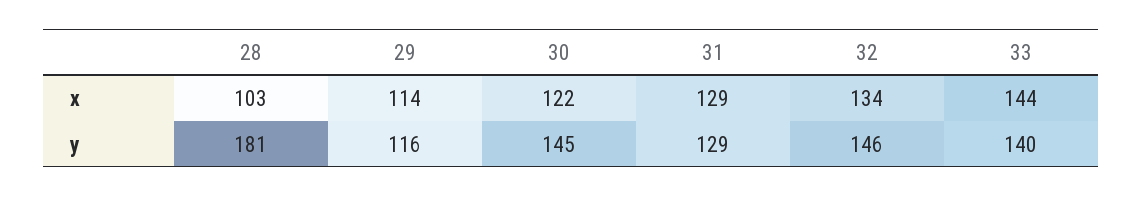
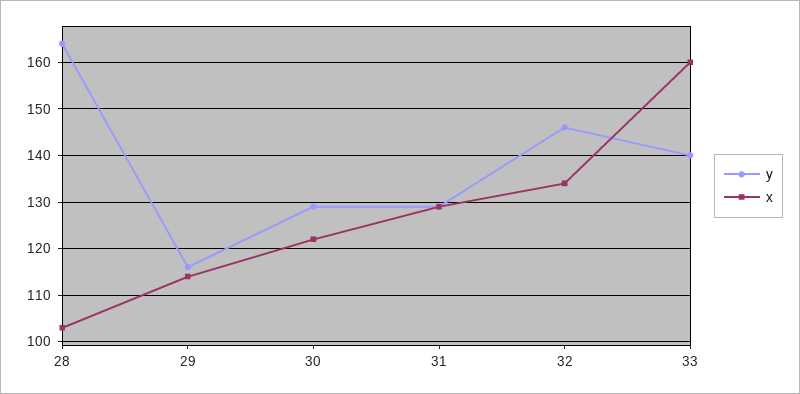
x, 33: 144 -> 160
y, 28: 181 -> 165
y, 30: 145 -> 130

